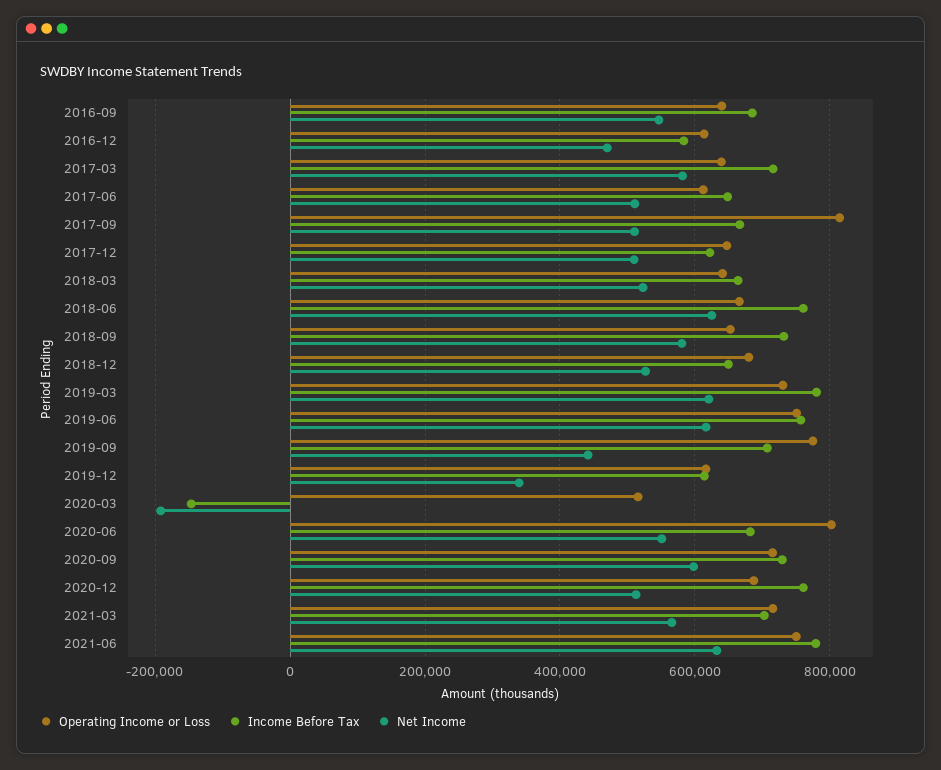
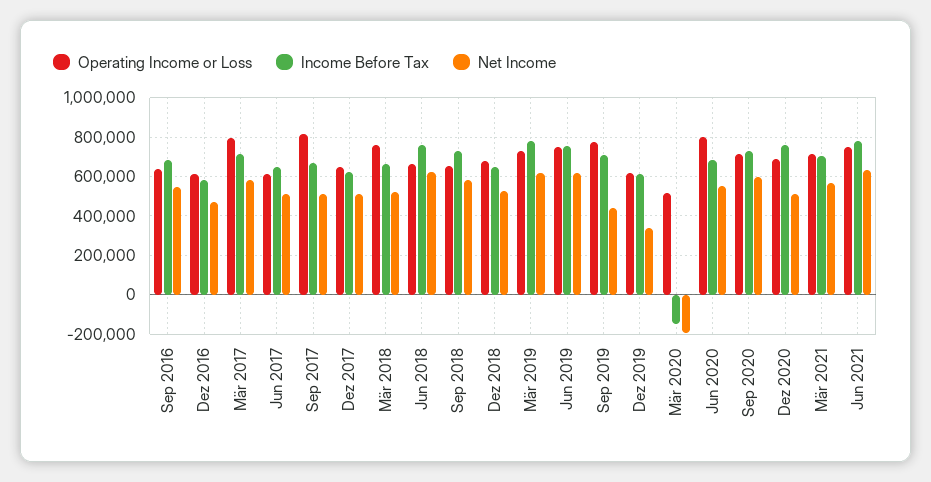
Operating Income or Loss, 2017-03: 640000 -> 800000
Operating Income or Loss, 2018-03: 640000 -> 750000

